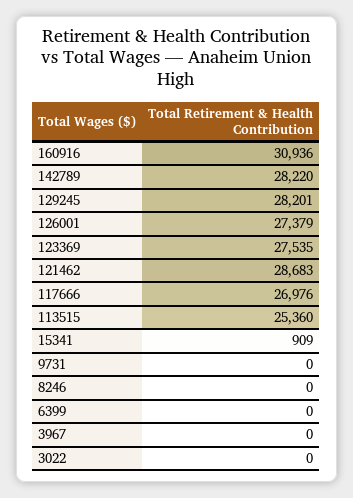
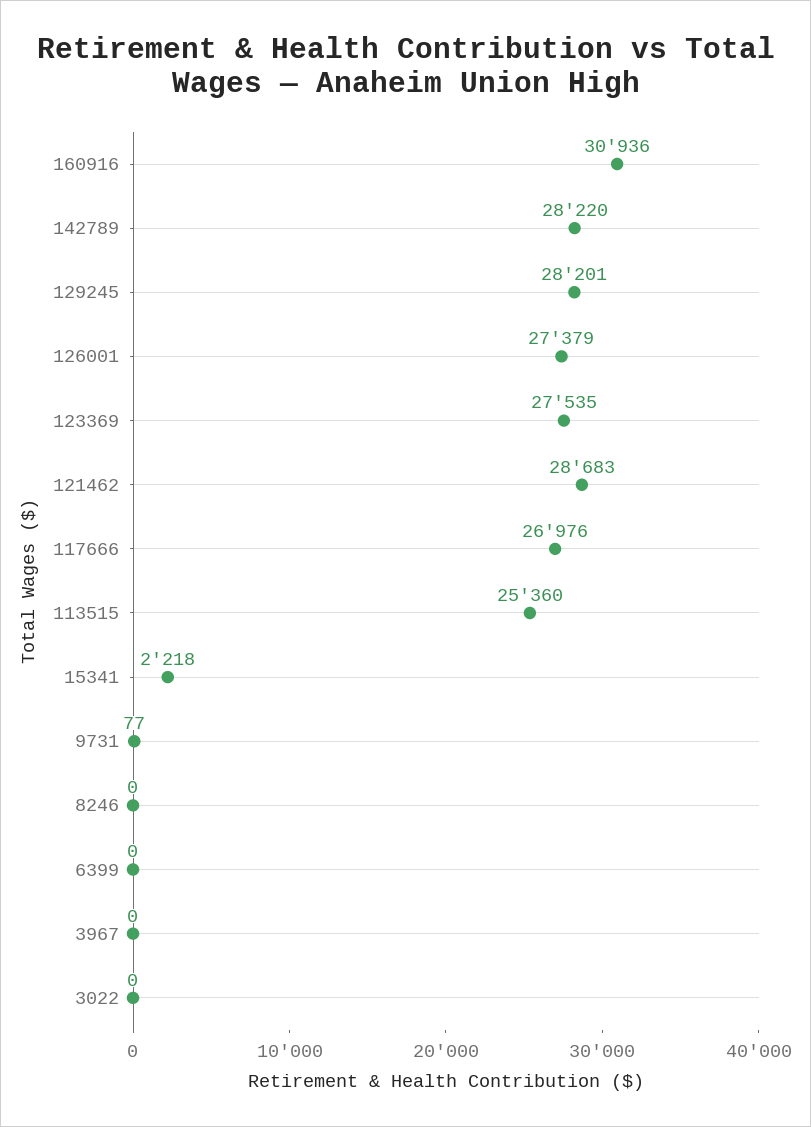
15341: 909 -> 2218
9731: 0 -> 77

